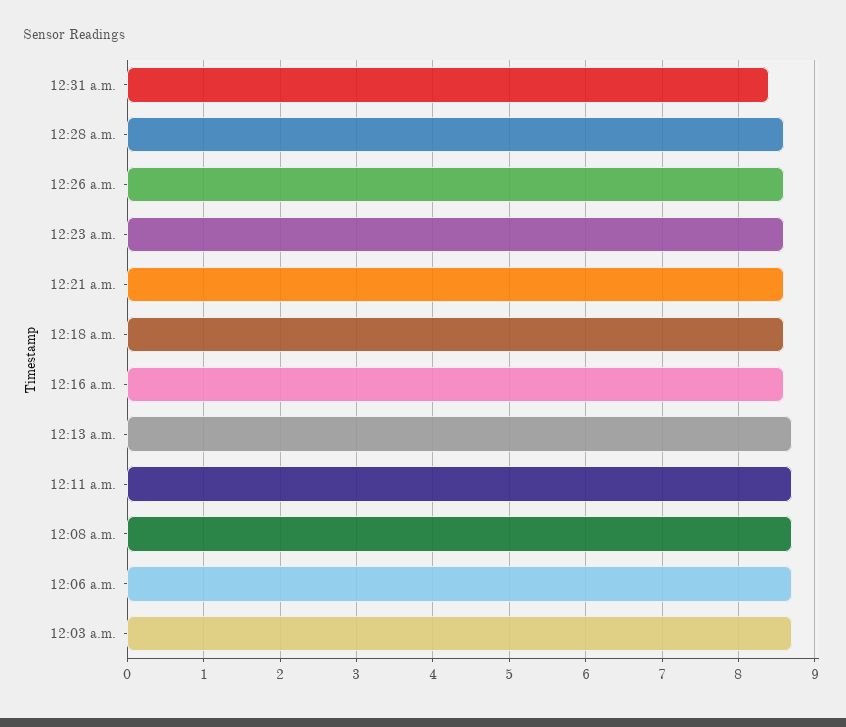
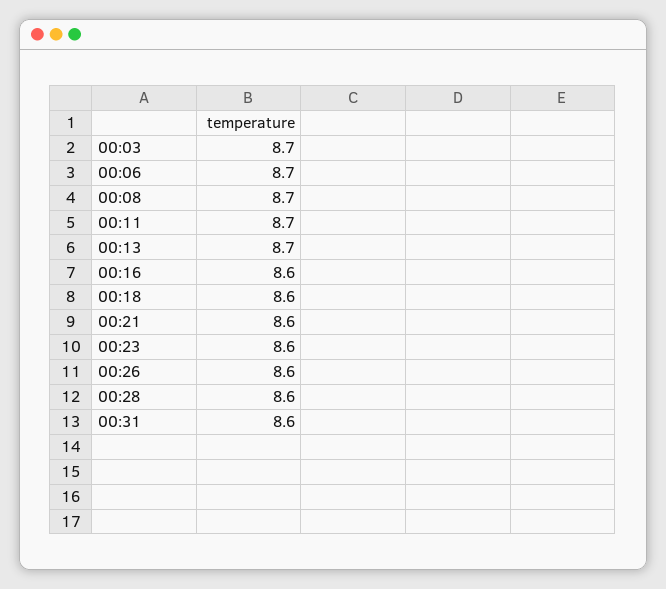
12:31 a.m.: 8.4 -> 8.6

